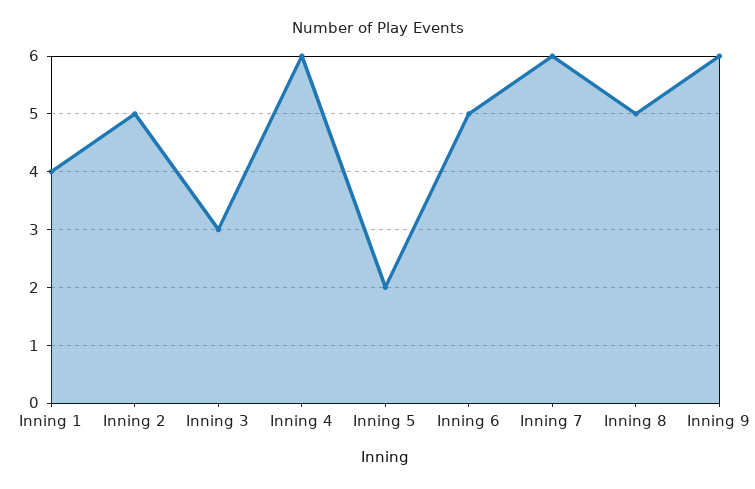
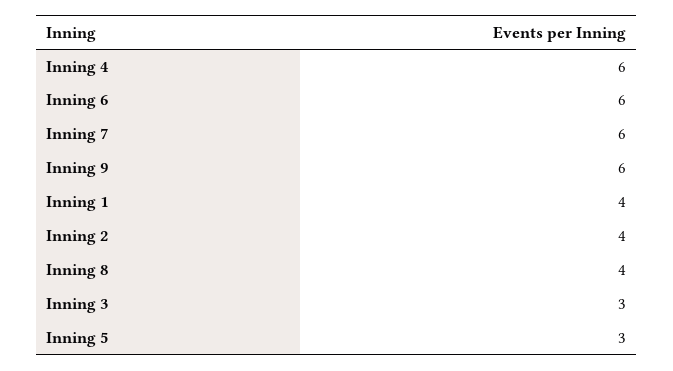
Inning 2: 5 -> 4
Inning 5: 2 -> 3
Inning 6: 5 -> 6
Inning 8: 5 -> 4

